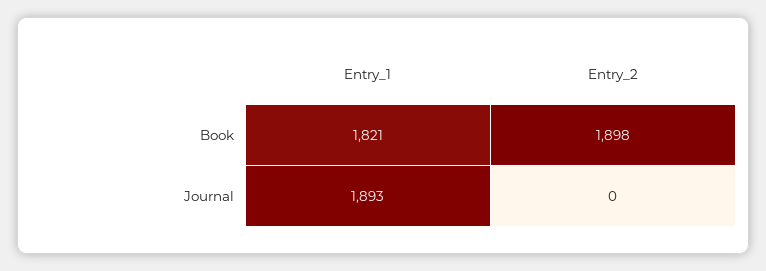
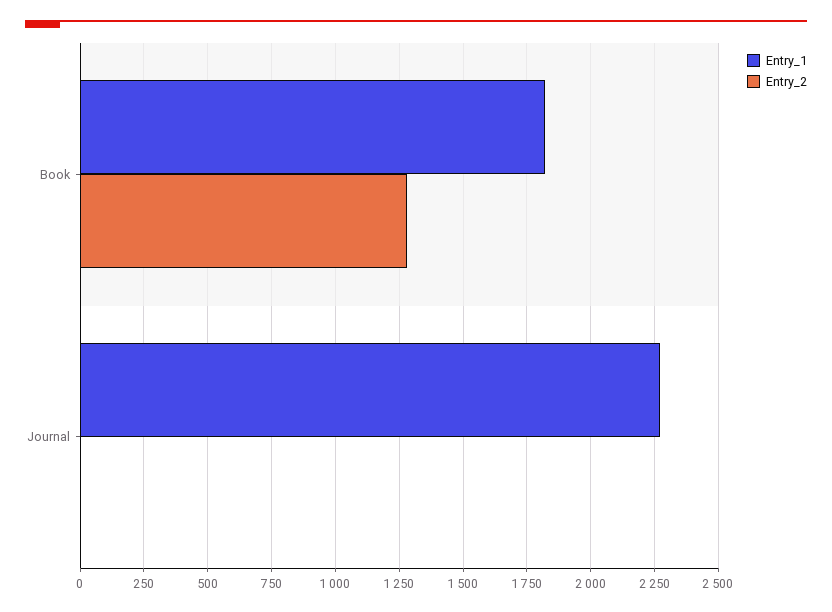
Entry_2, Book: 1898 -> 1275
Entry_1, Journal: 1893 -> 2275

